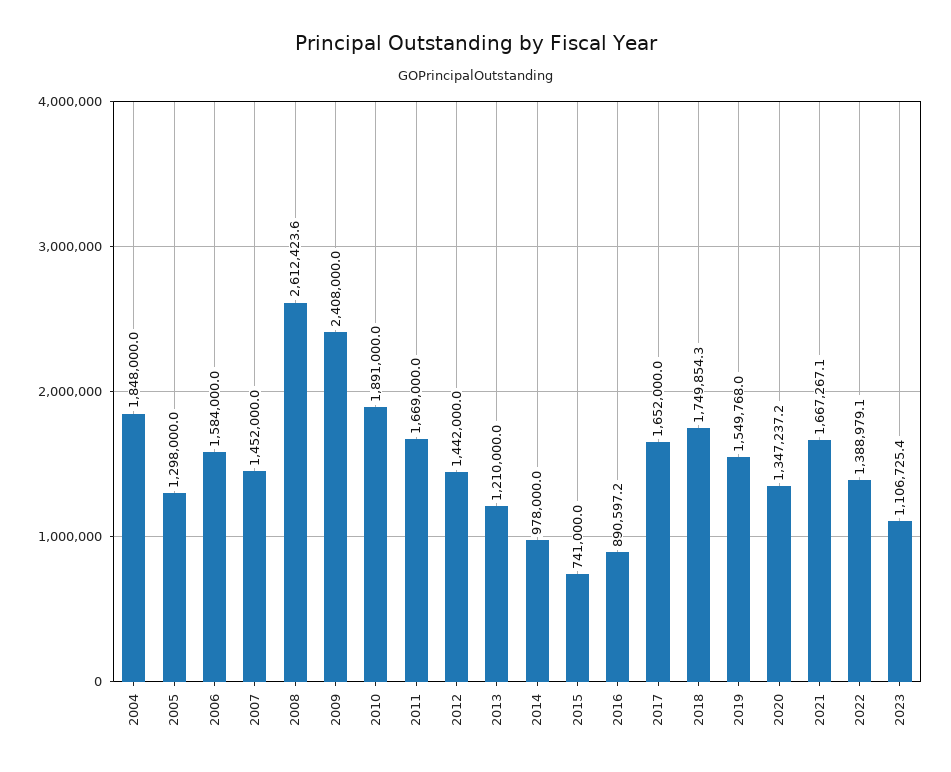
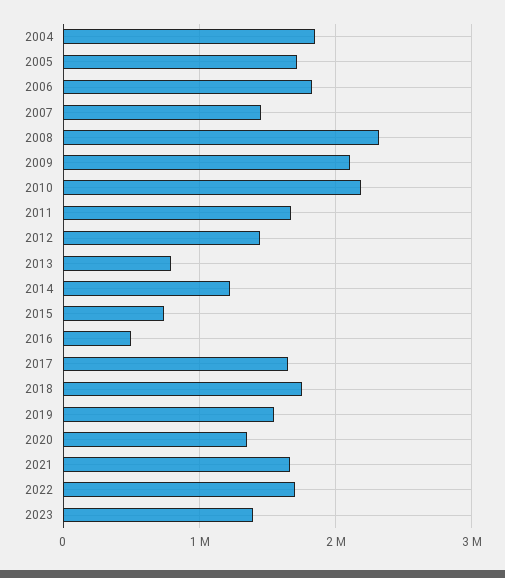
2005: 1298000 -> 1700000
2006: 1584000 -> 1800000
2008: 2612423.6 -> 2300000
2009: 2408000 -> 2100000
2010: 1891000 -> 2200000
2013: 1210000 -> 800000
2014: 978000 -> 1200000
2016: 890597.2 -> 500000
2022: 1388979.1 -> 1700000
2023: 1106725.4 -> 1400000

